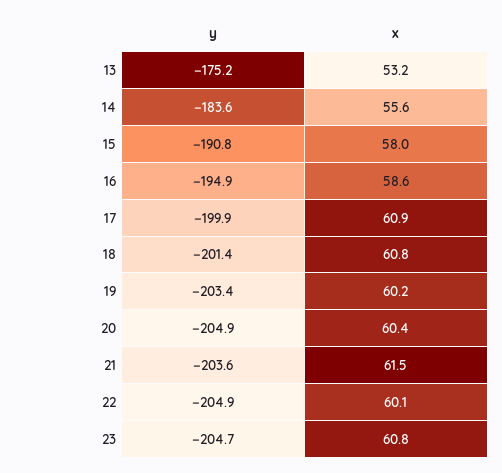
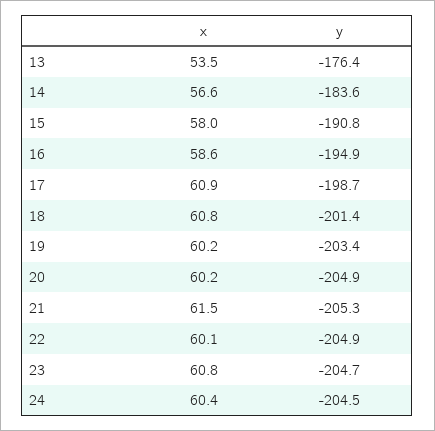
y, 13: -175.2 -> -176.4
x, 13: 53.2 -> 53.5
x, 14: 55.6 -> 56.6
y, 17: -199.9 -> -198.7
x, 20: 60.4 -> 60.2
y, 21: -203.6 -> -205.3
x, 24: none -> 60.4
y, 24: none -> -204.5

